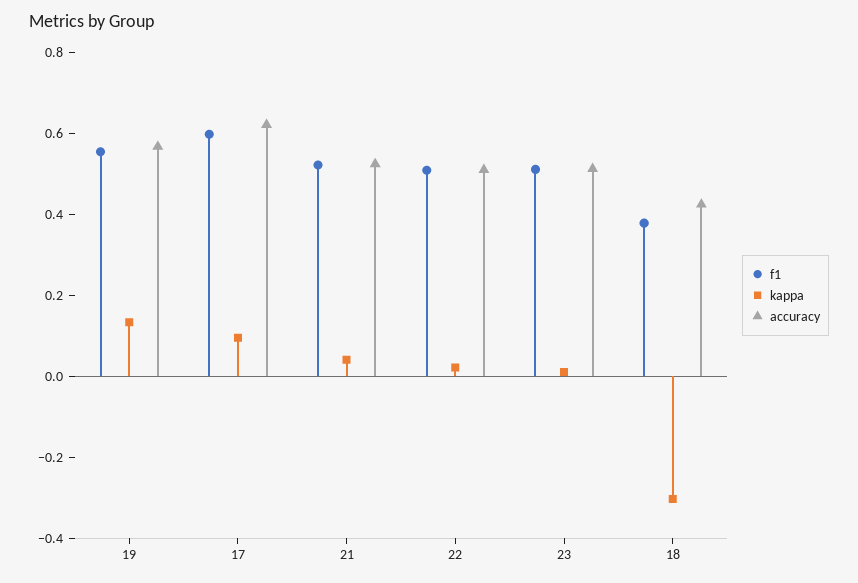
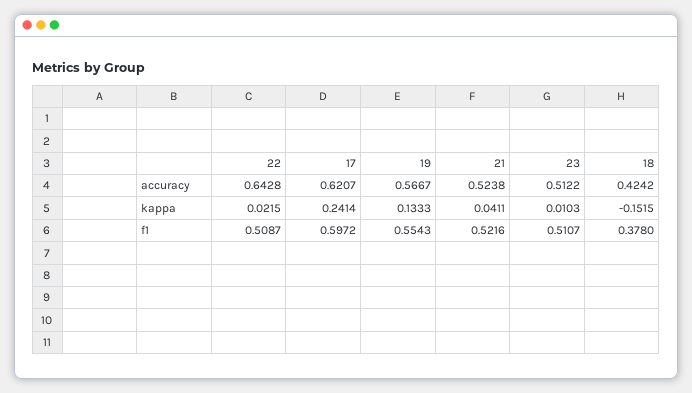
kappa, 17: 0.1 -> 0.2414
accuracy, 22: 0.5 -> 0.6428
kappa, 18: -0.3 -> -0.1515

